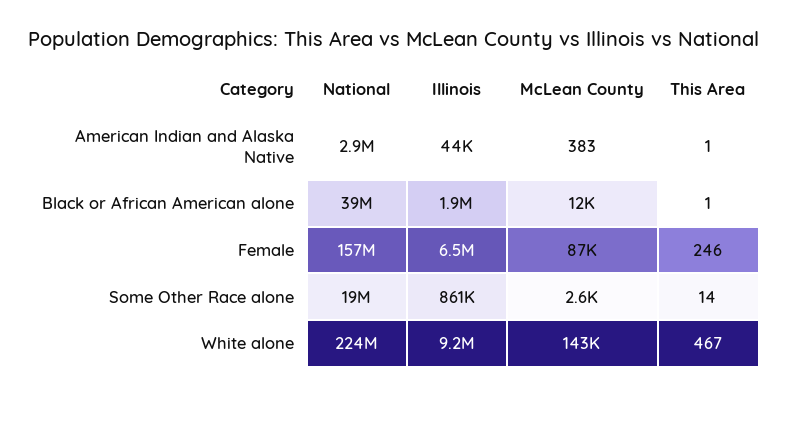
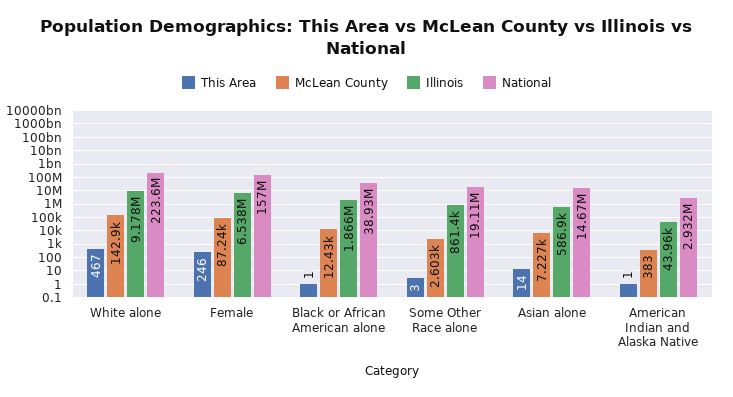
This Area, Some Other Race alone: 14 -> 3
This Area, Asian alone: none -> 14
McLean County, Asian alone: none -> 7227
Illinois, Asian alone: none -> 586900
National, Asian alone: none -> 14670000

